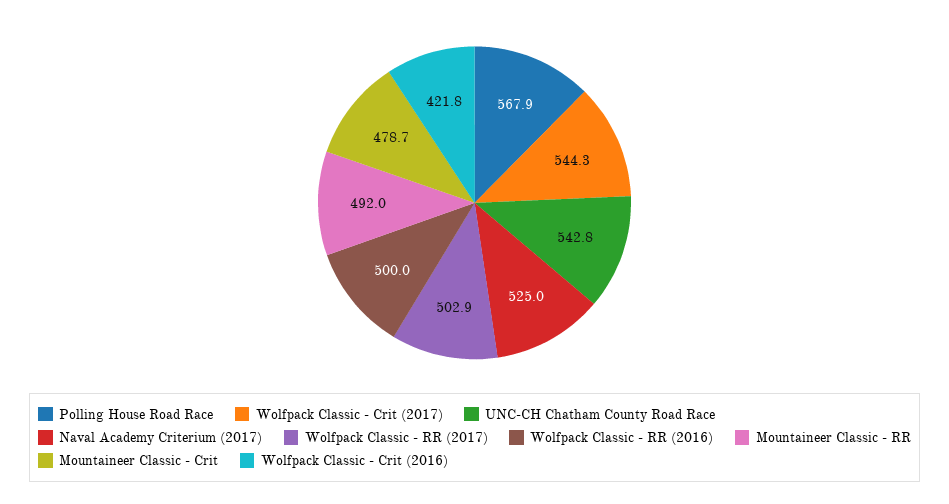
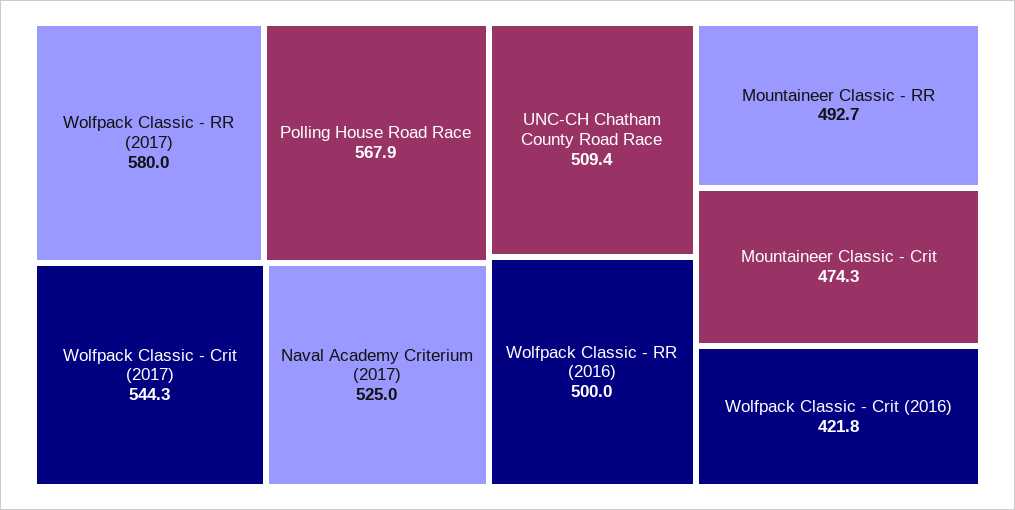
UNC-CH Chatham County Road Race: 542.8 -> 509.4
Wolfpack Classic - RR (2017): 502.9 -> 580
Mountaineer Classic - RR: 492 -> 492.7
Mountaineer Classic - Crit: 478.7 -> 474.3

